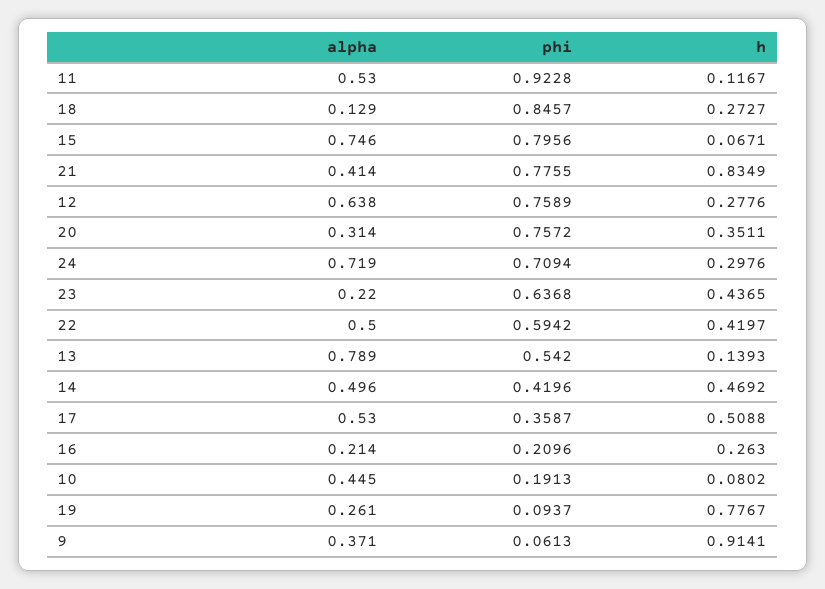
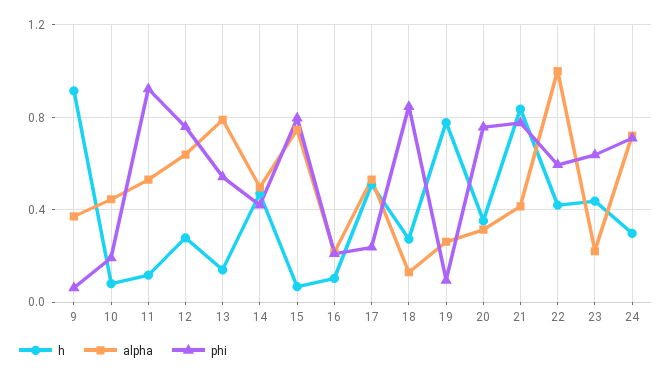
alpha, 22: 0.5 -> 1
phi, 17: 0.3587 -> 0.25
h, 16: 0.263 -> 0.1

